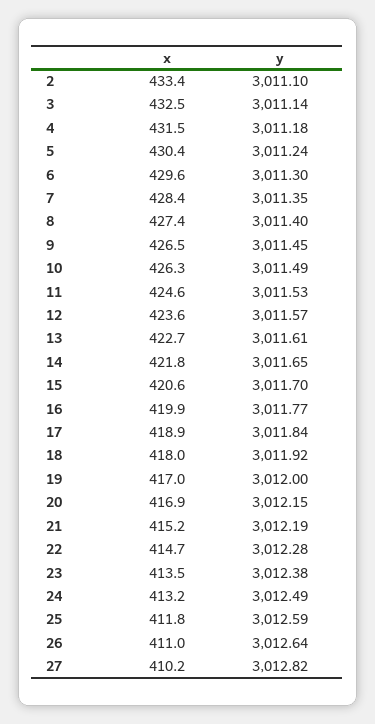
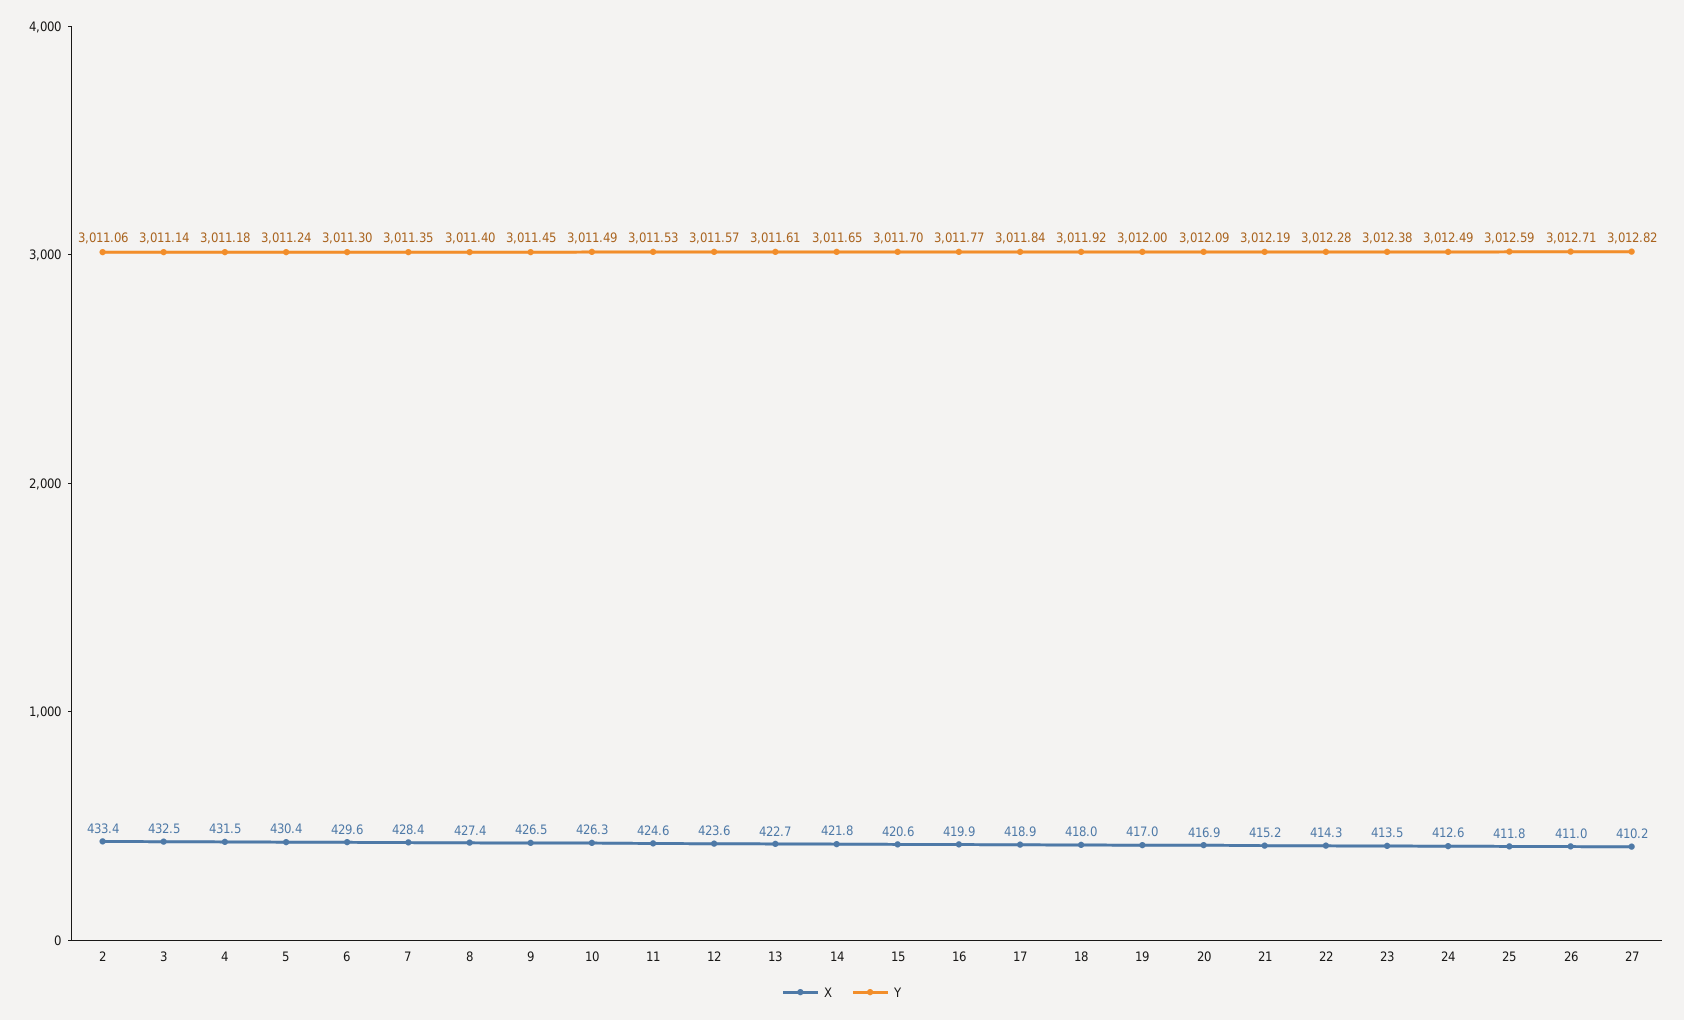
y, 2: 3011.1 -> 3011.06
y, 20: 3012.15 -> 3012.09
x, 22: 414.7 -> 414.3
x, 24: 413.2 -> 412.6
y, 26: 3012.64 -> 3012.71

